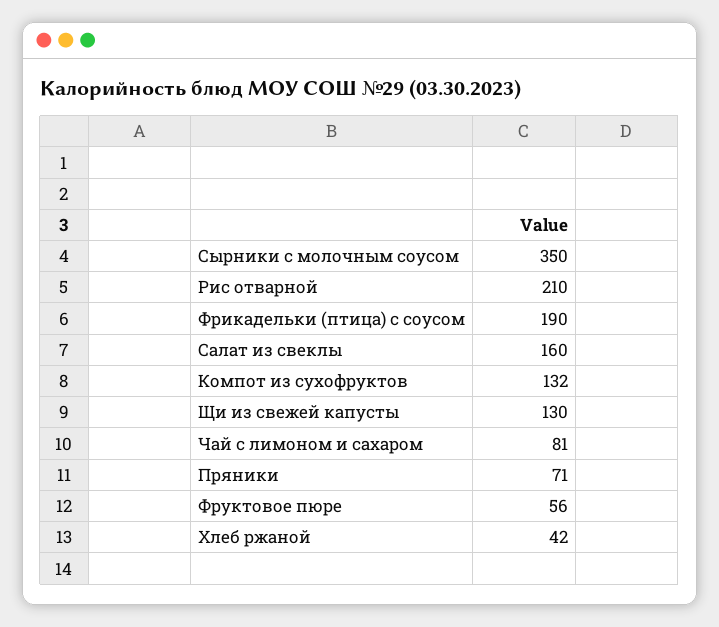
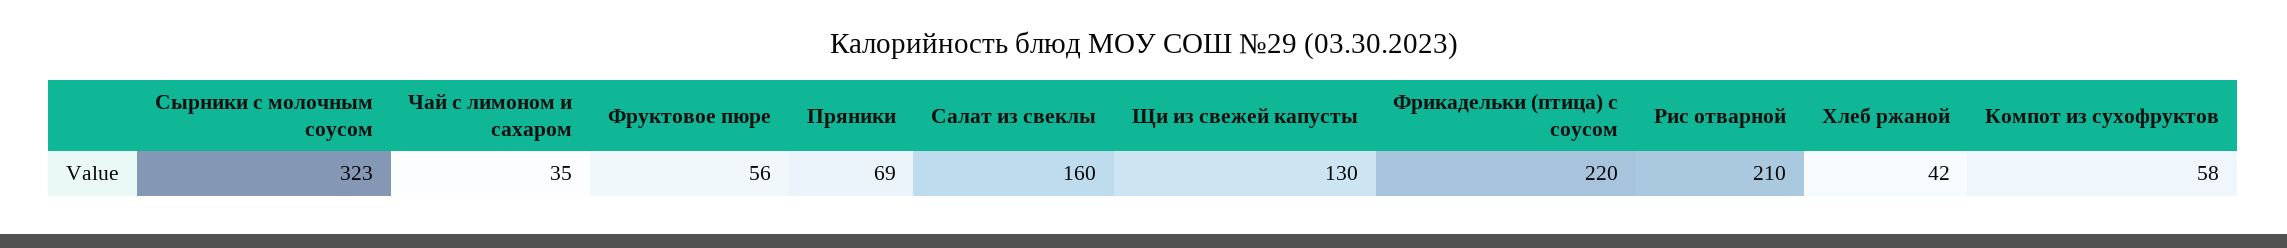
Сырники с молочным соусом: 350 -> 323
Фрикадельки (птица) с соусом: 190 -> 220
Компот из сухофруктов: 132 -> 58
Чай с лимоном и сахаром: 81 -> 35
Пряники: 71 -> 69

